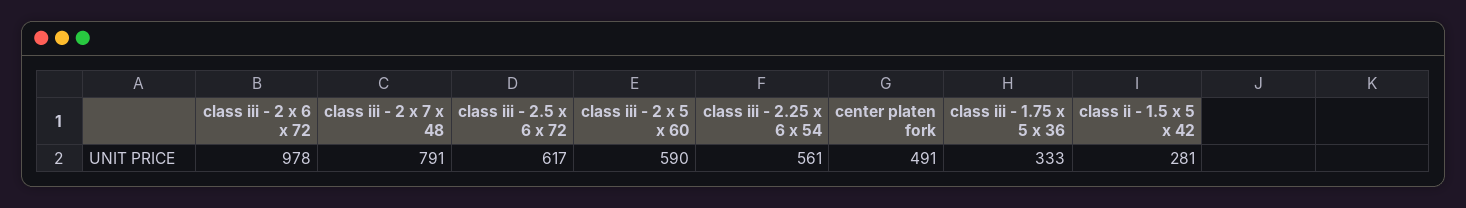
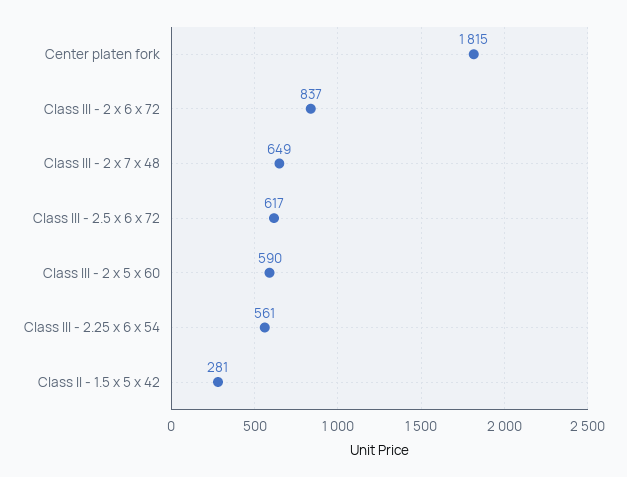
class iii - 2 x 6 x 72: 978 -> 837
class iii - 2 x 7 x 48: 791 -> 649
center platen fork: 491 -> 1815
class iii - 1.75 x 5 x 36: 333 -> none

